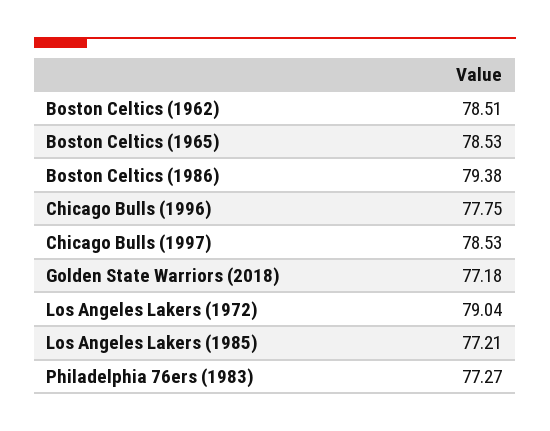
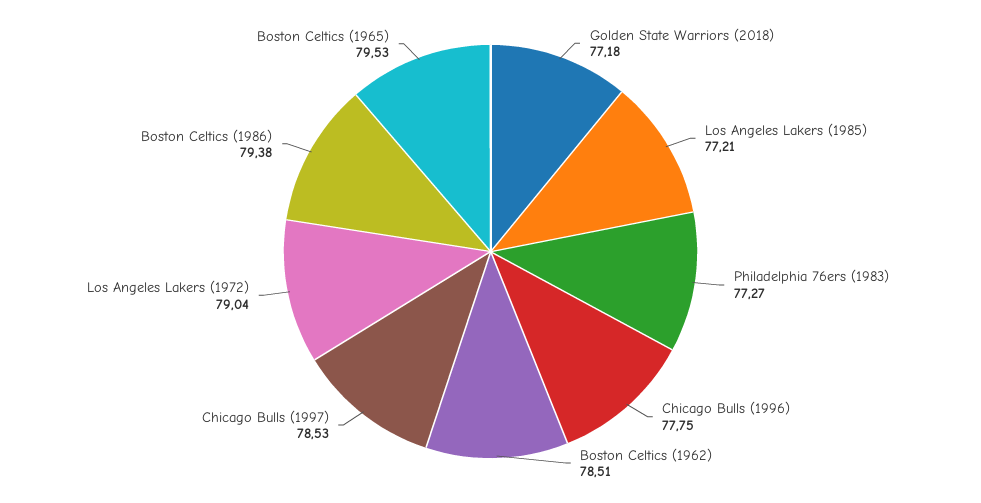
Boston Celtics (1965): 78.53 -> 79.53

